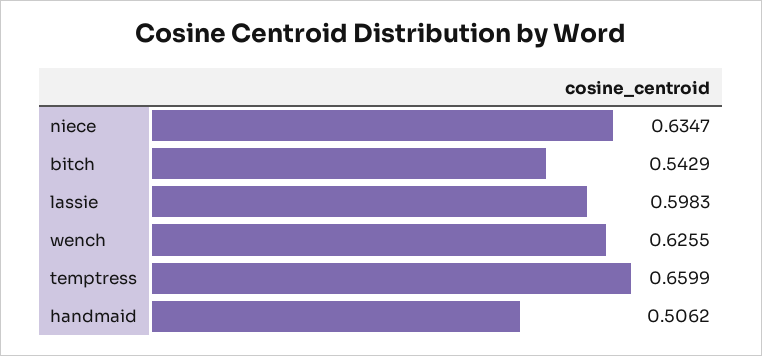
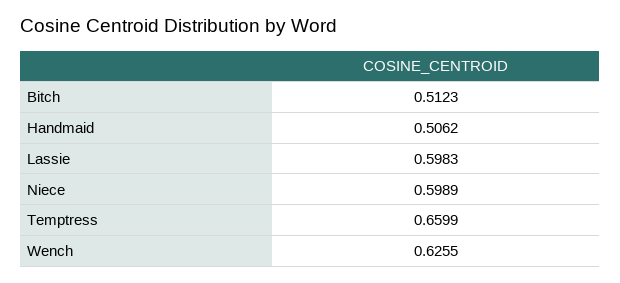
niece: 0.6347 -> 0.5989
bitch: 0.5429 -> 0.5123

